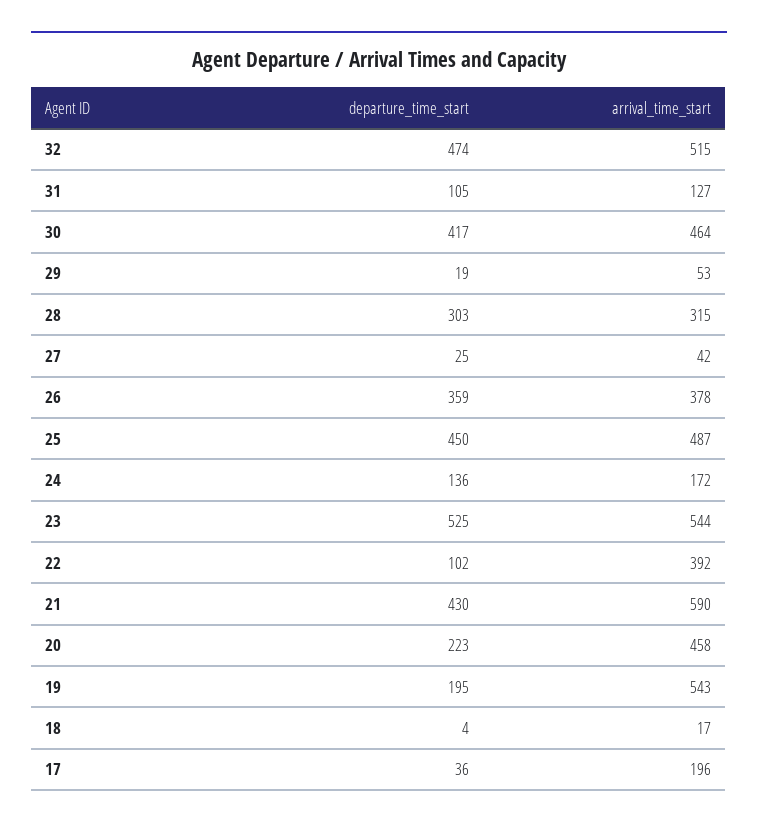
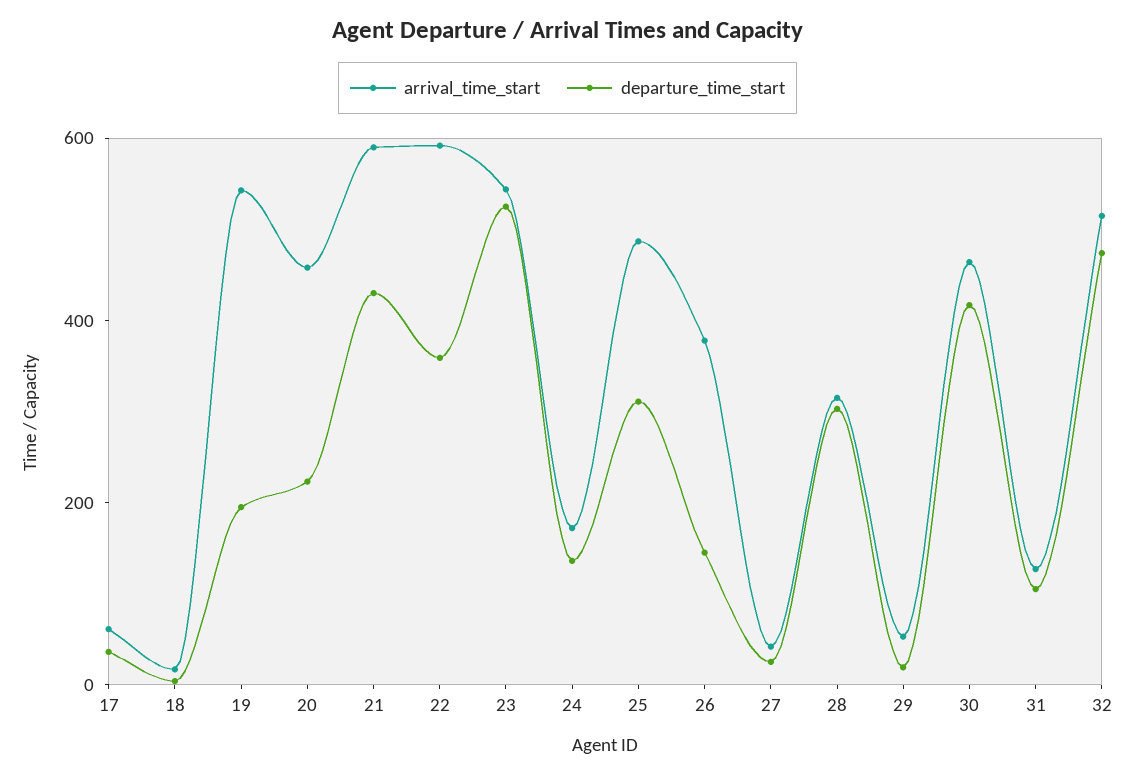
departure_time_start, 26: 359 -> 150
departure_time_start, 25: 450 -> 300
departure_time_start, 22: 102 -> 350
arrival_time_start, 22: 392 -> 600
arrival_time_start, 17: 196 -> 50

